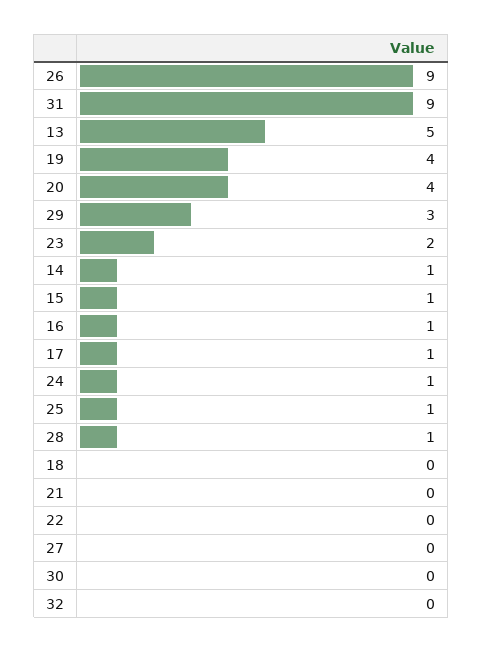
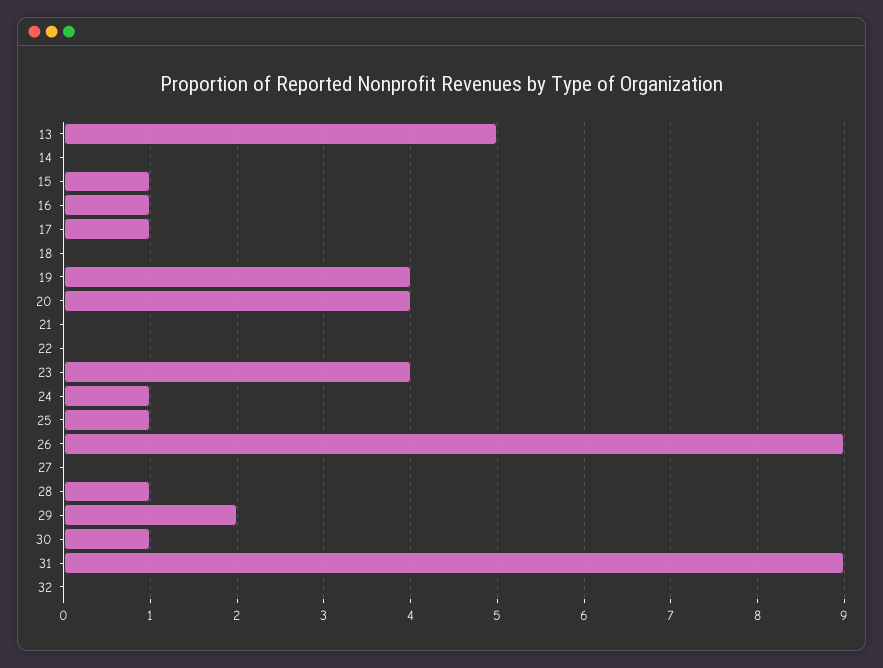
29: 3 -> 2
23: 2 -> 4
14: 1 -> 0
30: 0 -> 1

